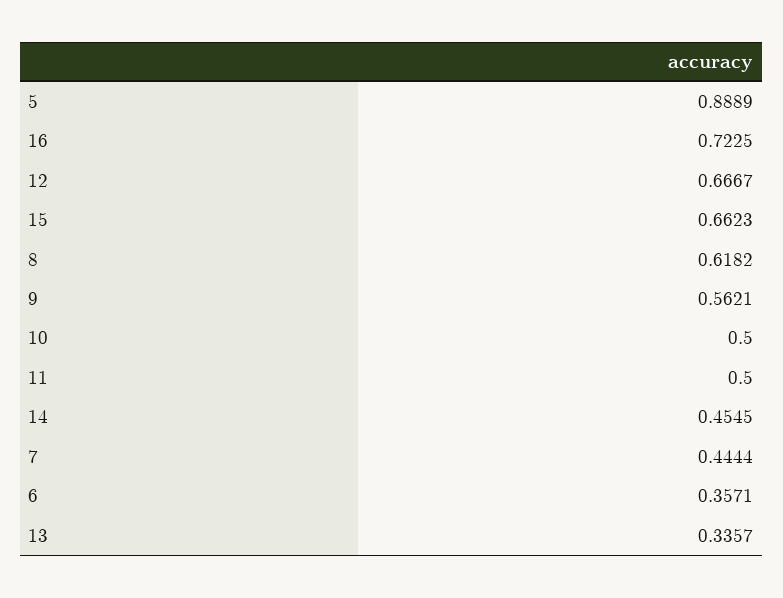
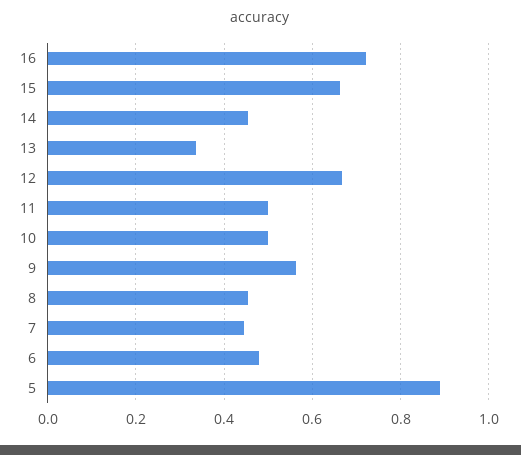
8: 0.6182 -> 0.46
6: 0.3571 -> 0.48

